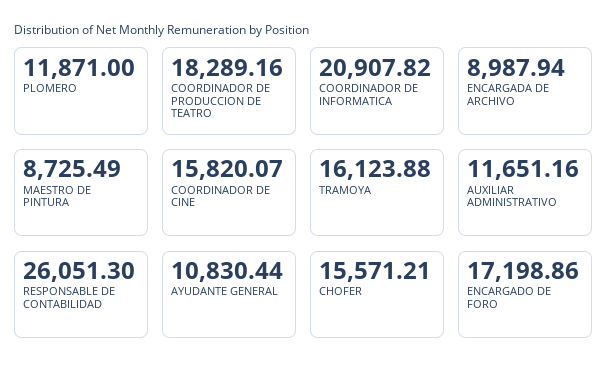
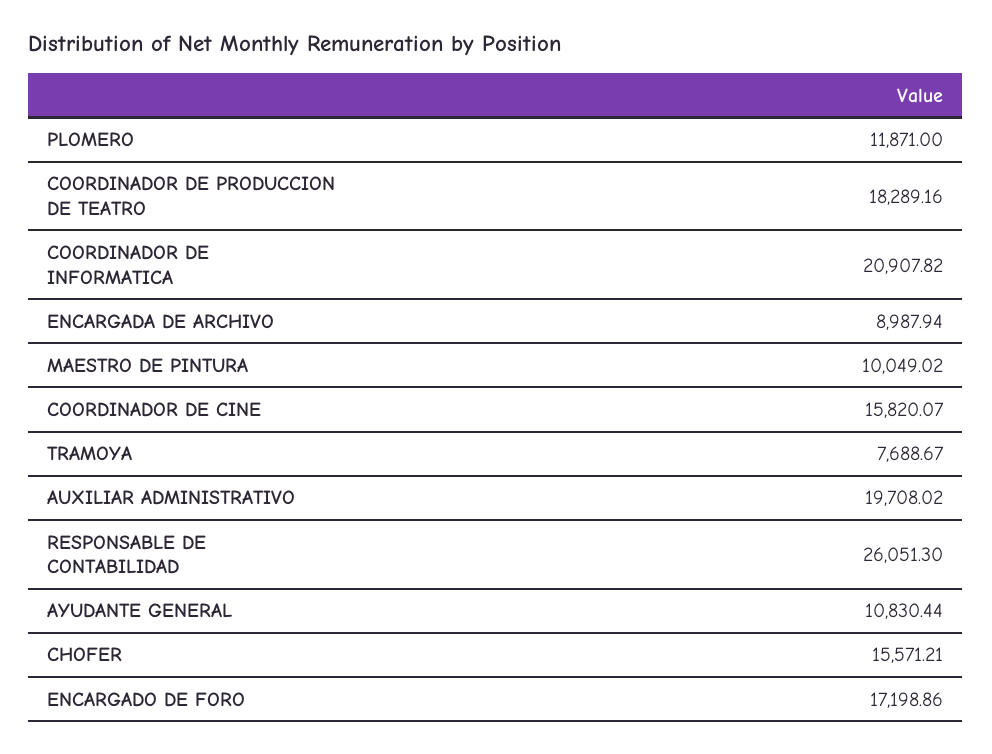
MAESTRO DE PINTURA: 8725.49 -> 10049.02
TRAMOYA: 16123.88 -> 7688.67
AUXILIAR ADMINISTRATIVO: 11651.16 -> 19708.02

